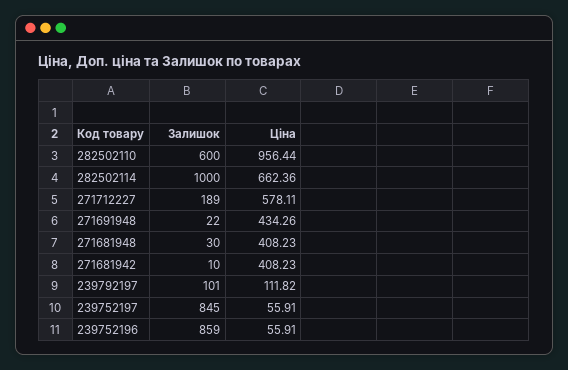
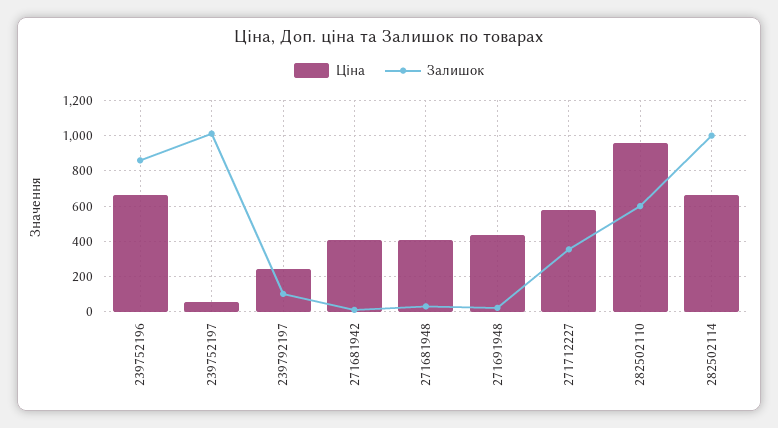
Залишок, 271712227: 189 -> 350
Ціна, 239792197: 111.82 -> 250
Залишок, 239752197: 845 -> 1000
Ціна, 239752196: 55.91 -> 650

